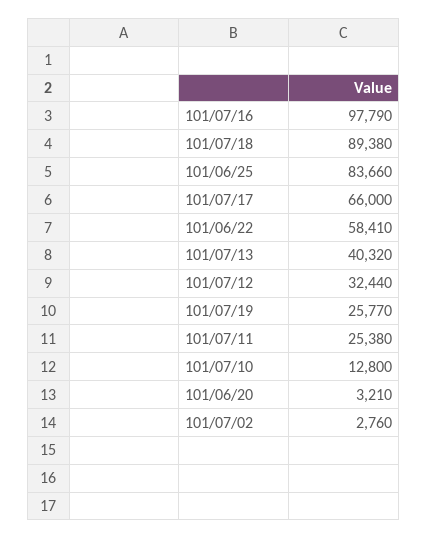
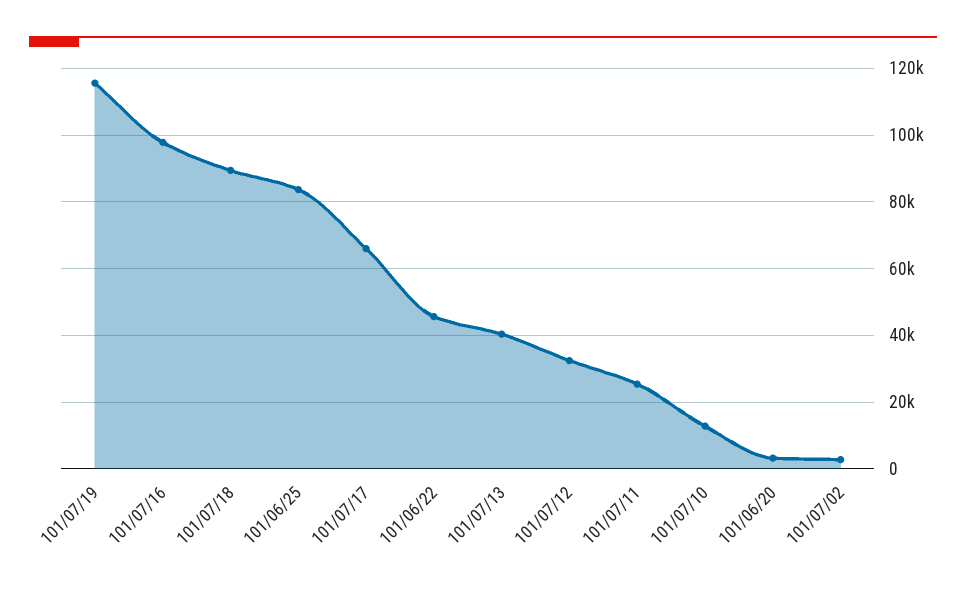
101/06/22: 58410 -> 46000
101/07/19: 25770 -> 116000

